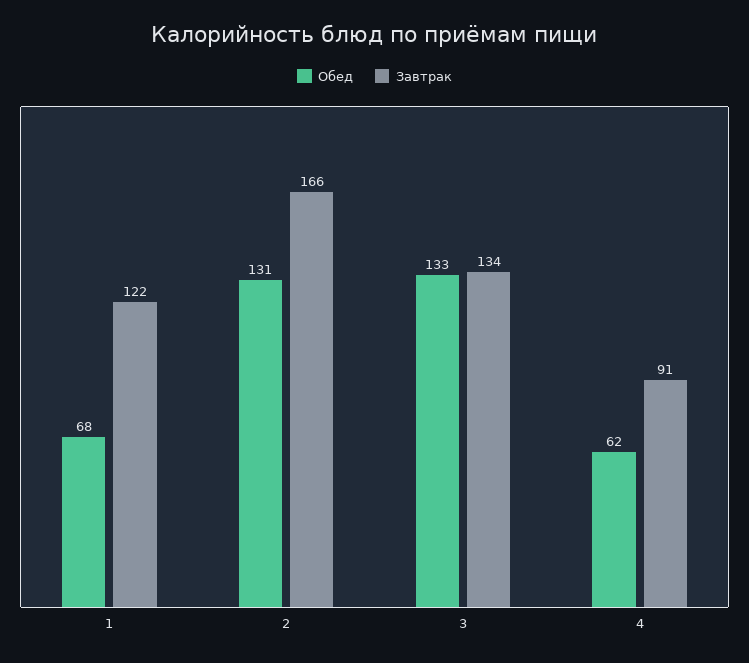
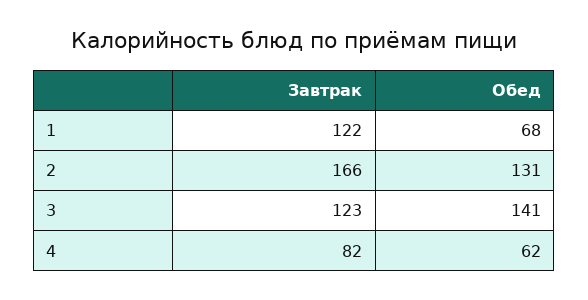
Обед, 3: 133 -> 141
Завтрак, 3: 134 -> 123
Завтрак, 4: 91 -> 82

